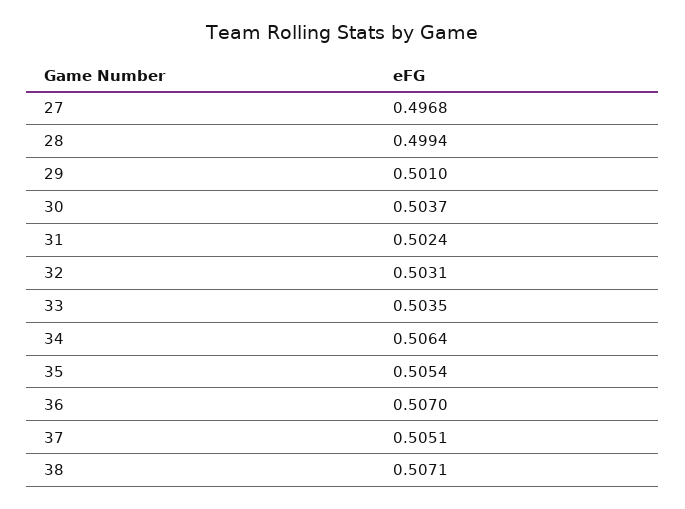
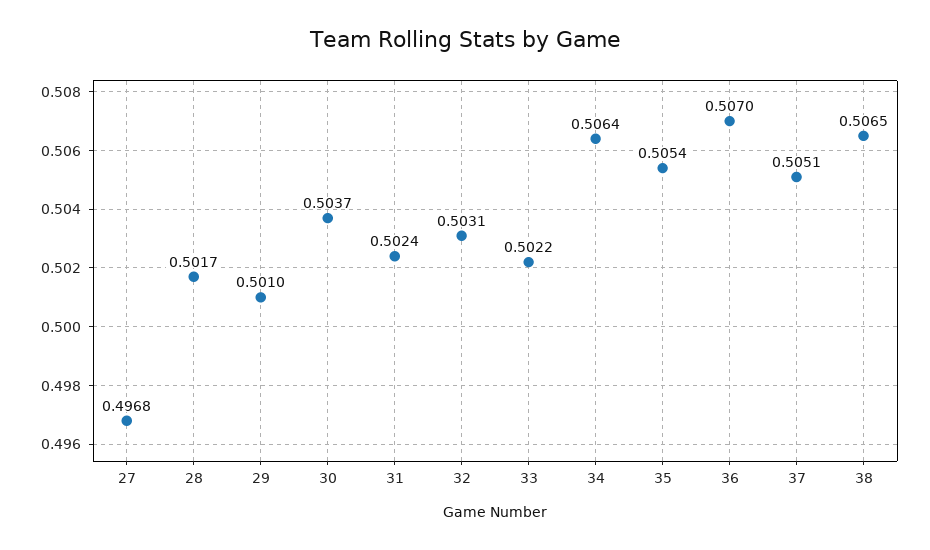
28: 0.4994 -> 0.5017
33: 0.5035 -> 0.5022
38: 0.5071 -> 0.5065

